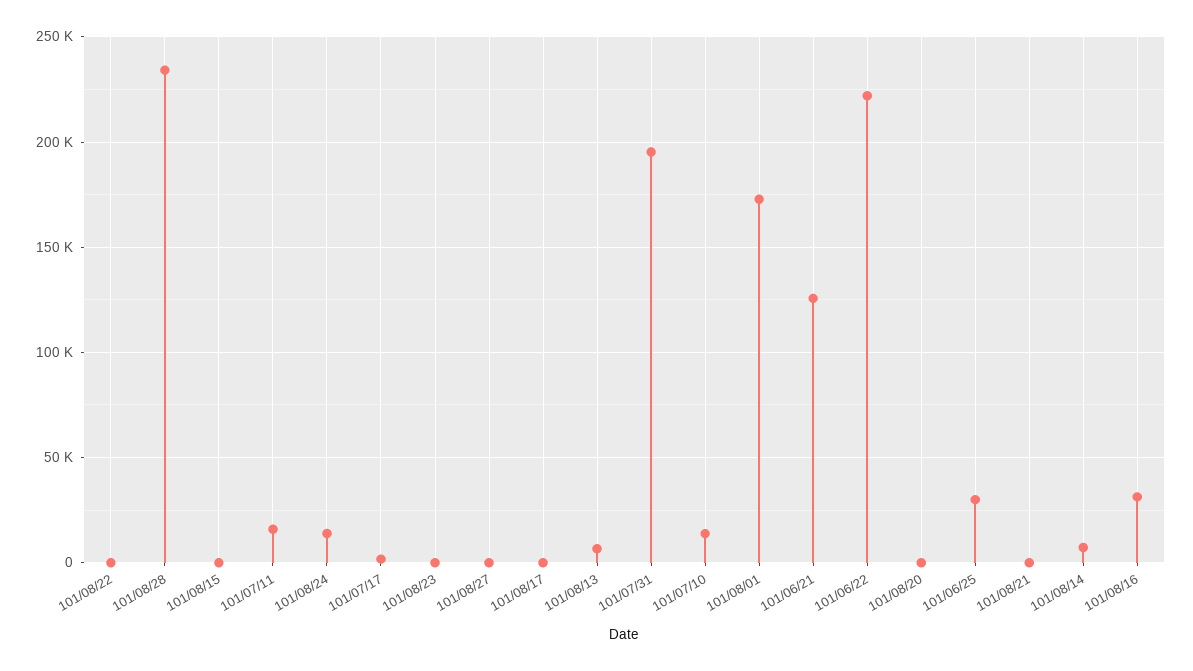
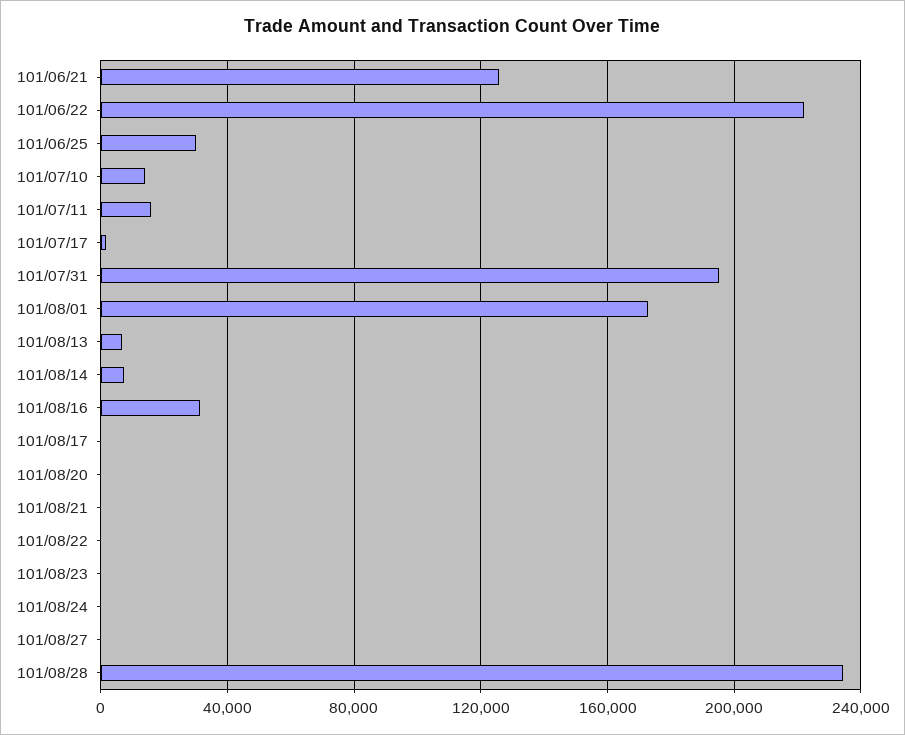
101/08/15: 0 -> none
101/08/24: 15000 -> 0

